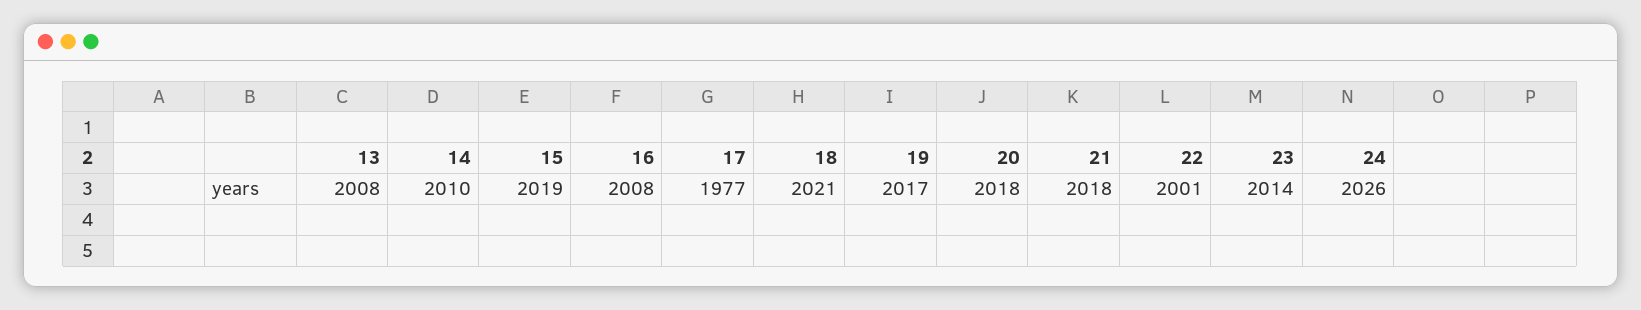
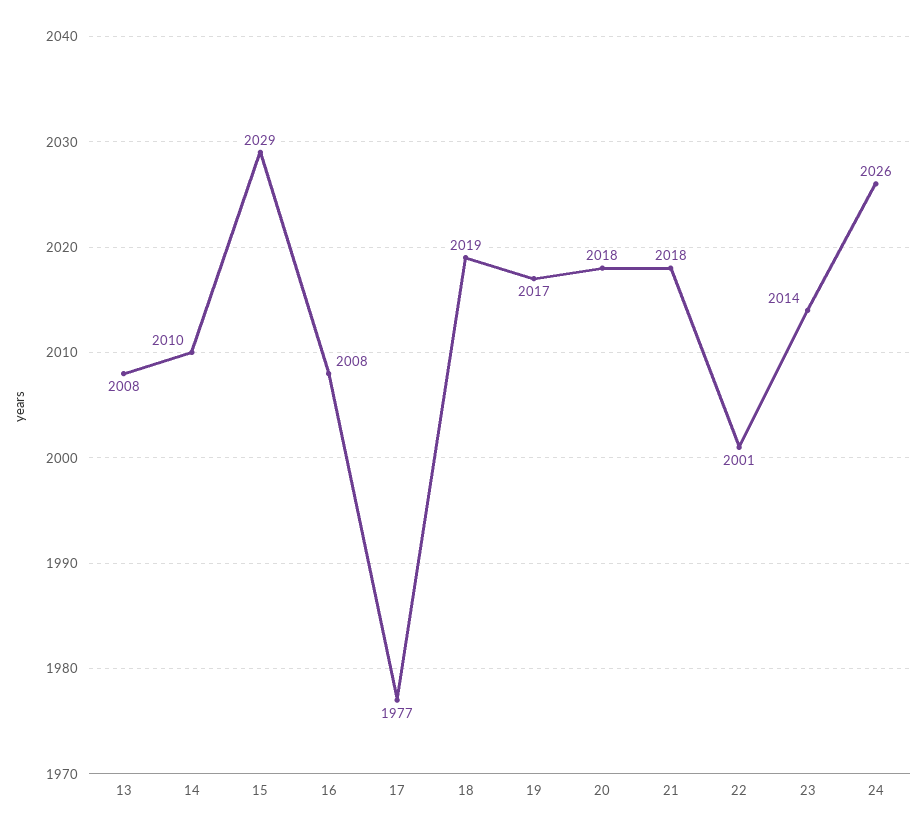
15: 2019 -> 2029
18: 2021 -> 2019

